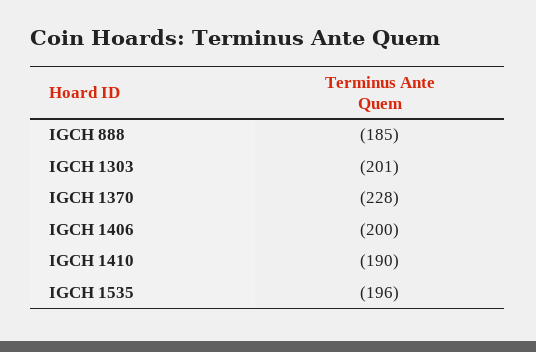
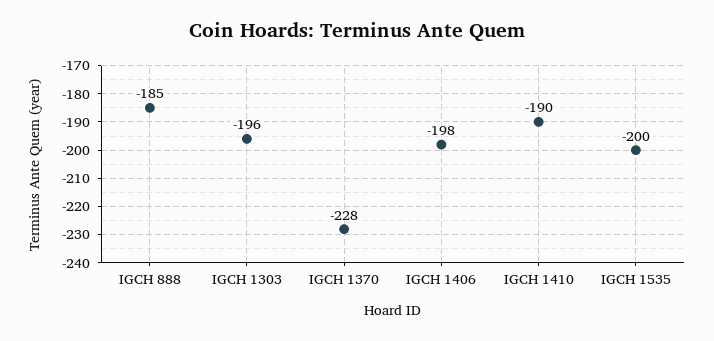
IGCH 1303: -201 -> -196
IGCH 1406: -200 -> -198
IGCH 1535: -196 -> -200

